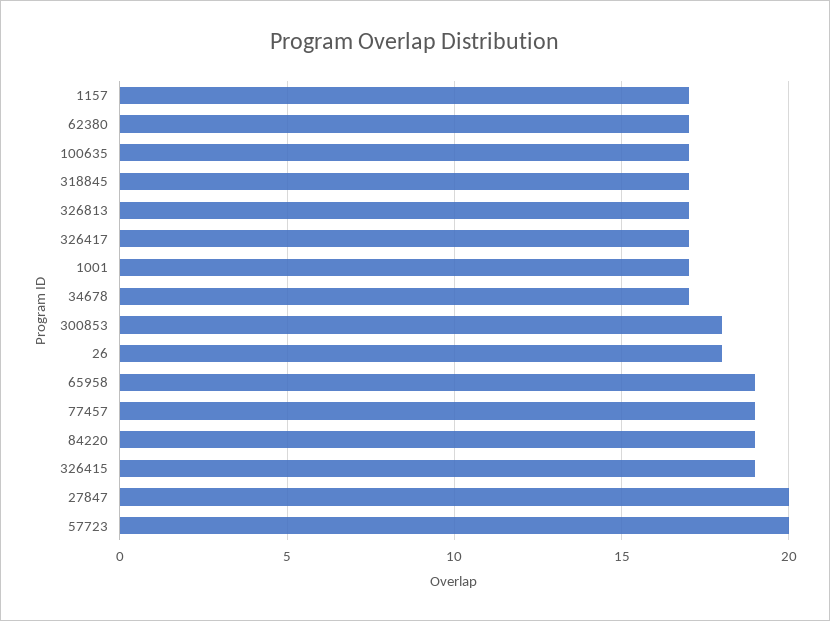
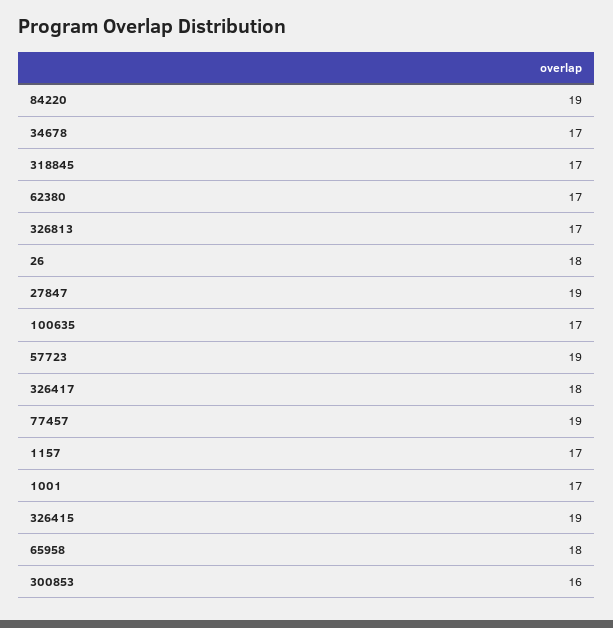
326417: 17 -> 18
300853: 18 -> 16
65958: 19 -> 18
27847: 20 -> 19
57723: 20 -> 19

